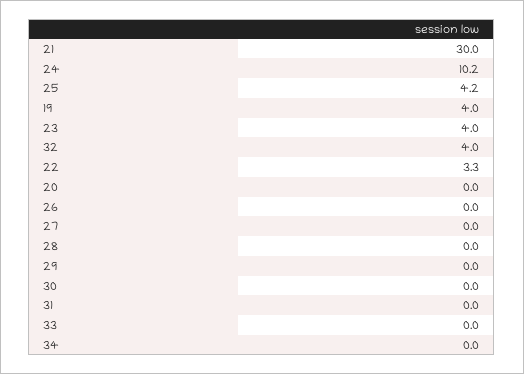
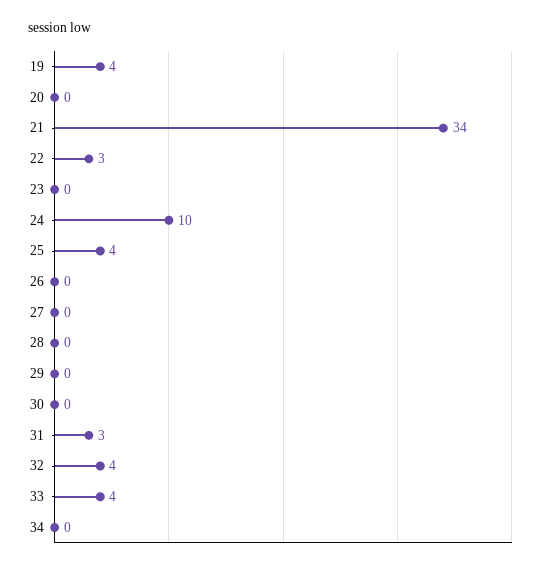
21: 30 -> 34
23: 4 -> 0
31: 0 -> 3
33: 0 -> 4

